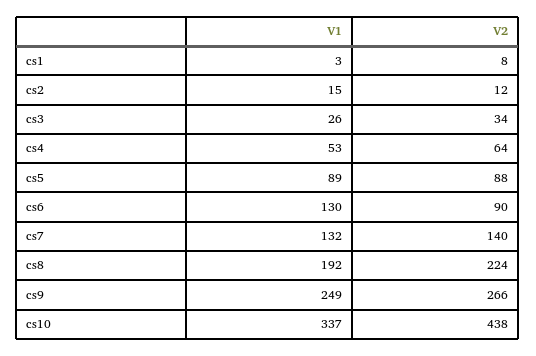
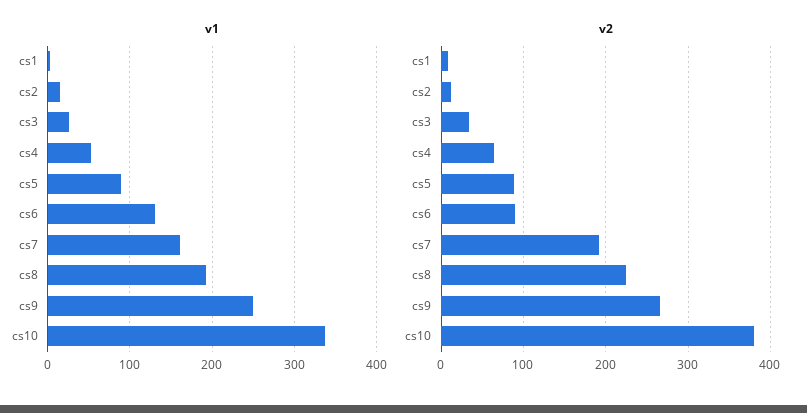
V1, cs7: 132 -> 160
V2, cs7: 140 -> 190
V2, cs10: 438 -> 380

